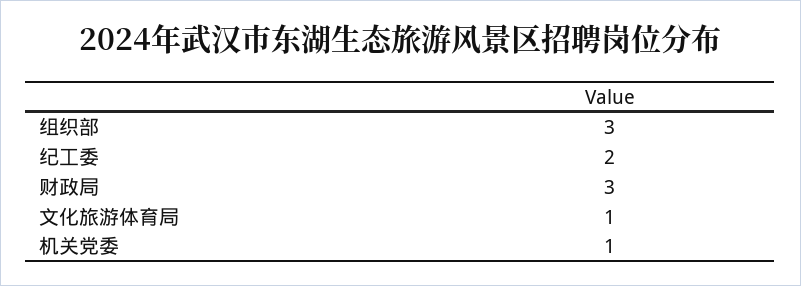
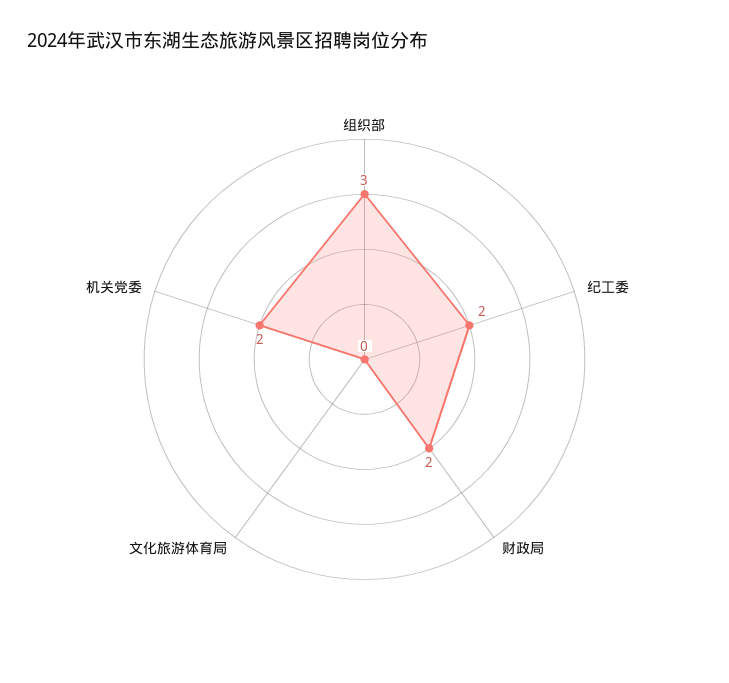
财政局: 3 -> 2
文化旅游体育局: 1 -> 0
机关党委: 1 -> 2

